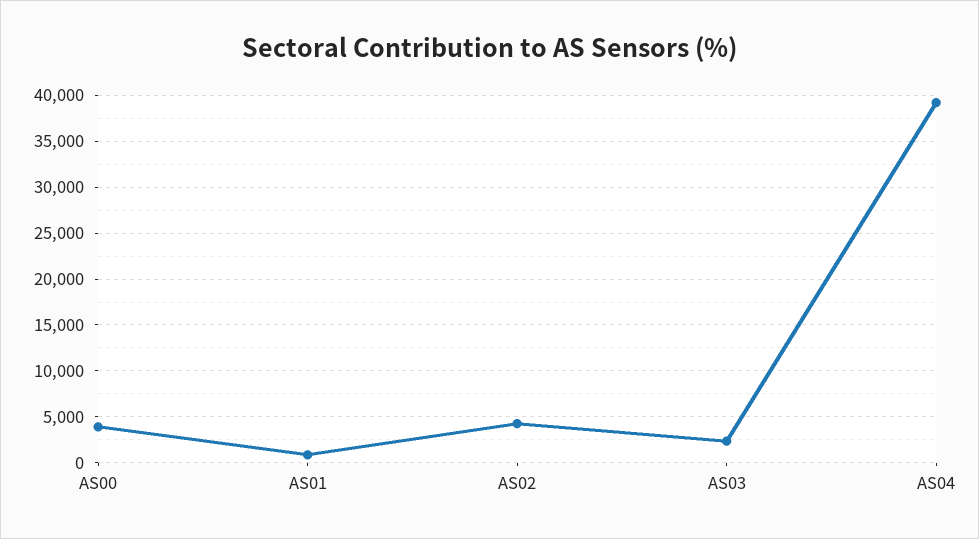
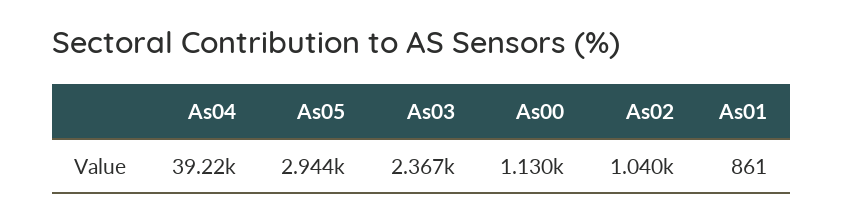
AS00: 4000 -> 1130
AS02: 4000 -> 1040
As05: none -> 2944

